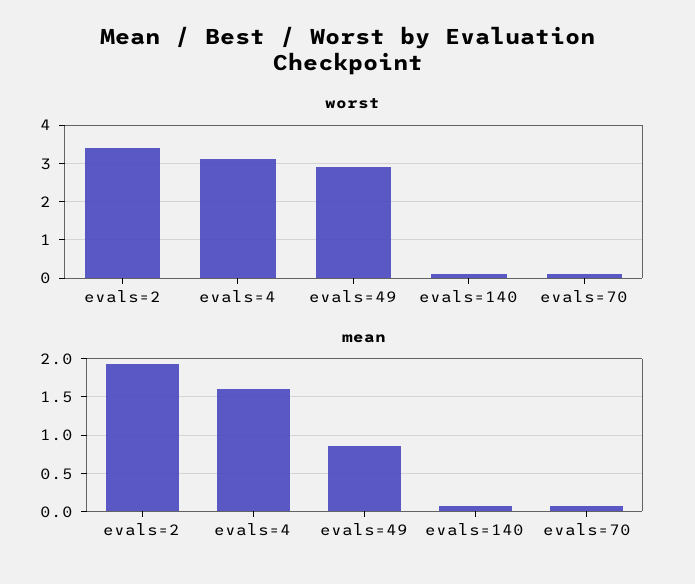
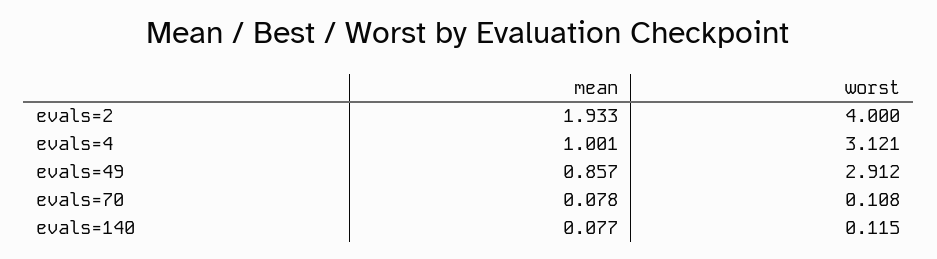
worst, evals=2: 3.4 -> 4
mean, evals=4: 1.6 -> 1.001

